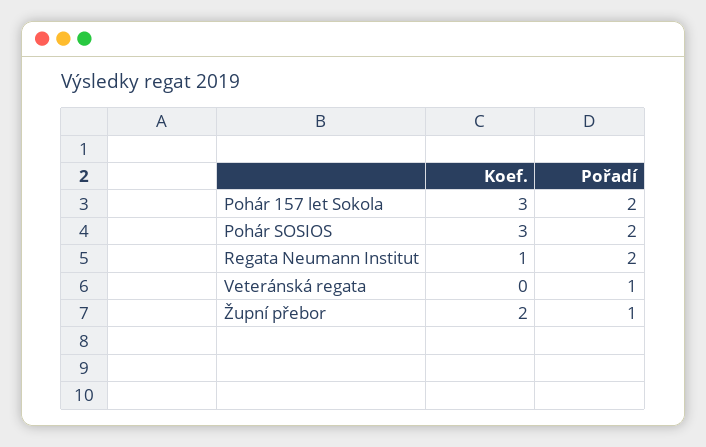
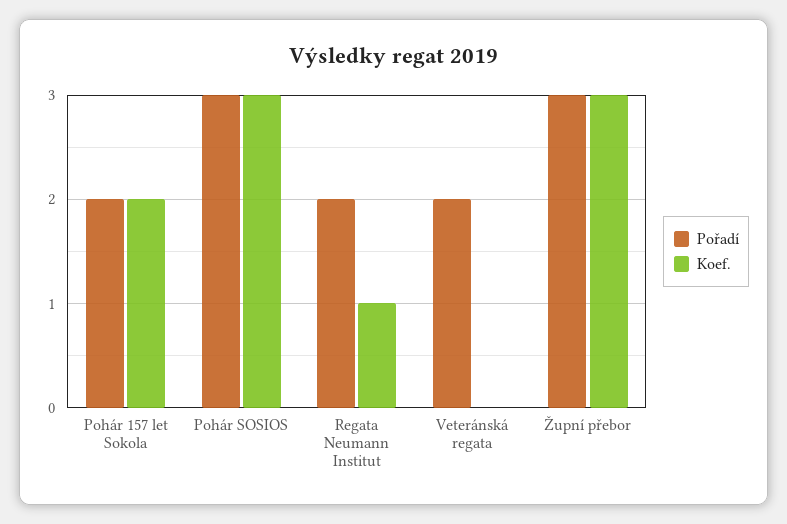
Koef., Pohár 157 let Sokola: 3 -> 2
Pořadí, Pohár SOSIOS: 2 -> 3
Pořadí, Veteránská regata: 1 -> 2
Koef., Župní přebor: 2 -> 3
Pořadí, Župní přebor: 1 -> 3

